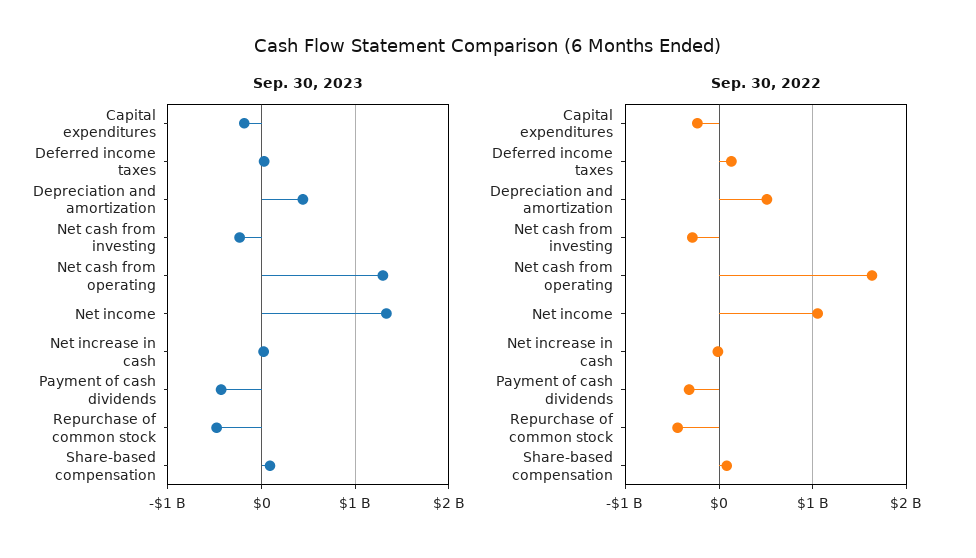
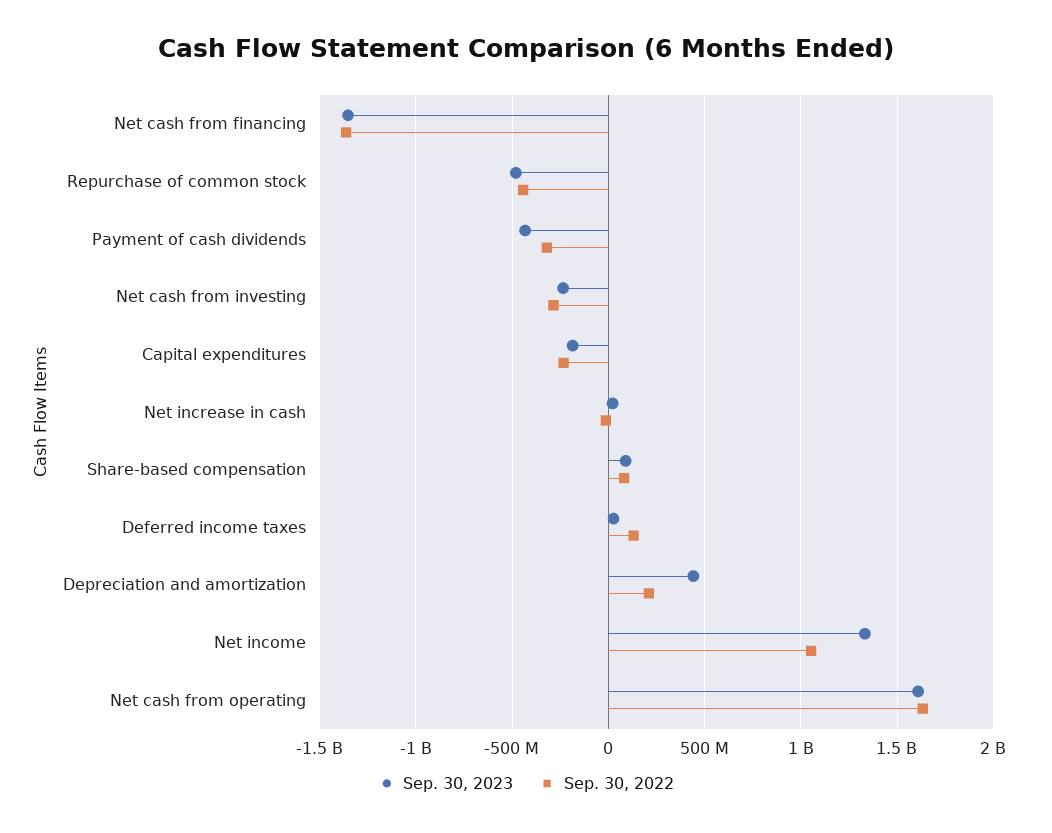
Sep. 30, 2023, Net cash from operating: 1300000000 -> 1600000000
Sep. 30, 2022, Depreciation and amortization: 500000000 -> 200000000
Sep. 30, 2023, Net cash from financing: none -> -1350000000
Sep. 30, 2022, Net cash from financing: none -> -1350000000

